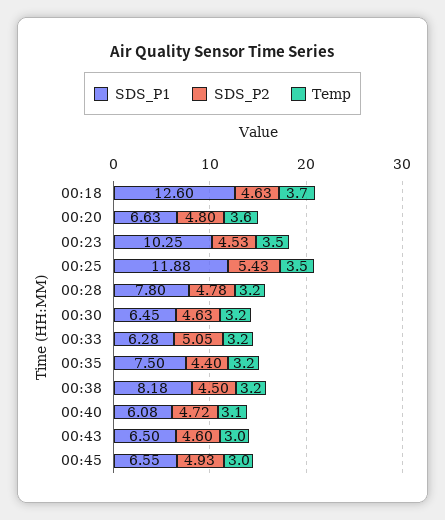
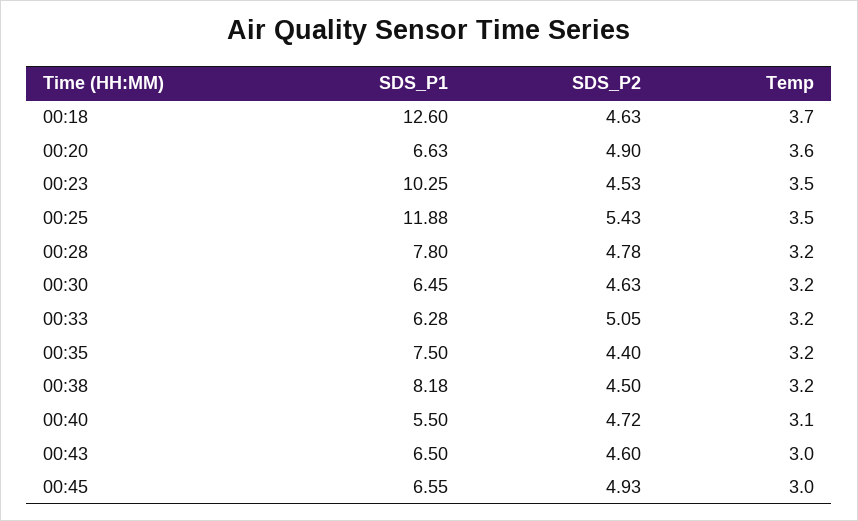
SDS_P2, 00:20: 4.8 -> 4.9
SDS_P1, 00:40: 6.08 -> 5.5

